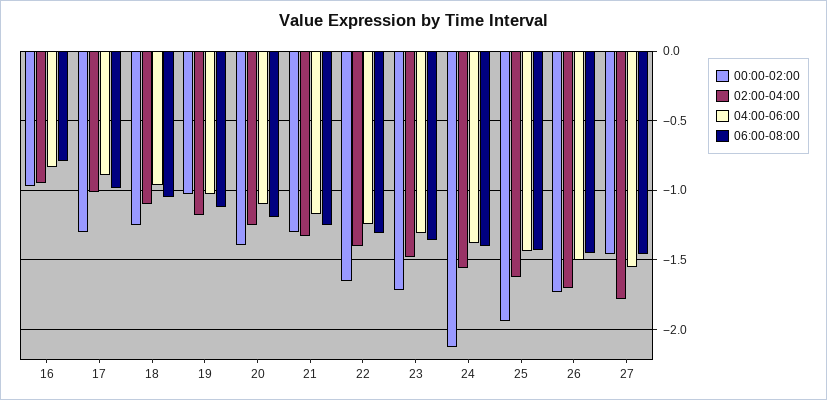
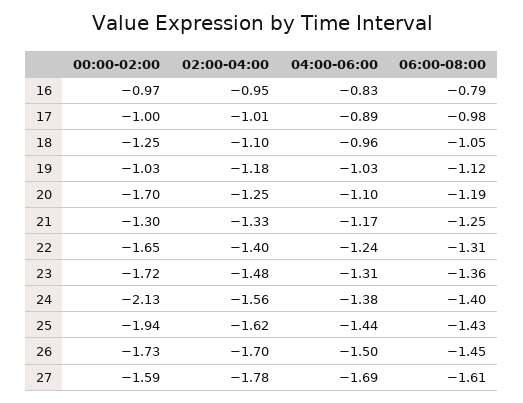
00:00-02:00, 17: -1.3 -> -1
00:00-02:00, 20: -1.4 -> -1.7
00:00-02:00, 27: -1.45 -> -1.59
04:00-06:00, 27: -1.55 -> -1.69
06:00-08:00, 27: -1.45 -> -1.61

